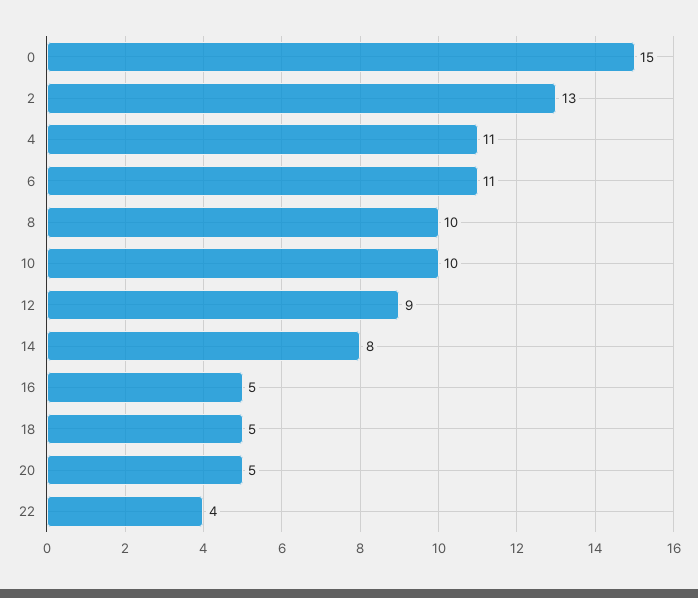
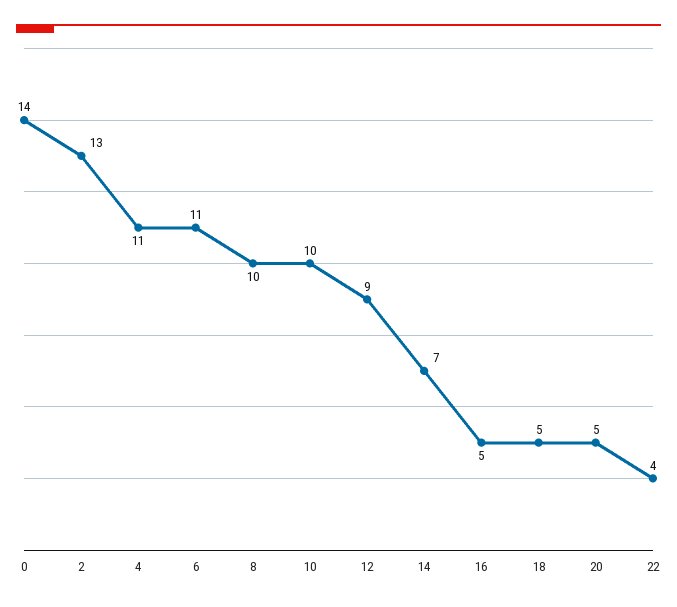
0: 15 -> 14
14: 8 -> 7

